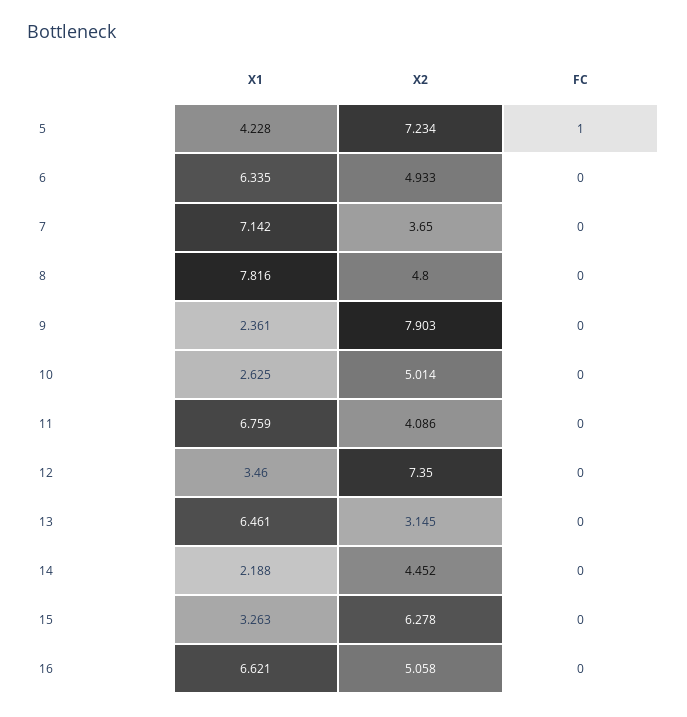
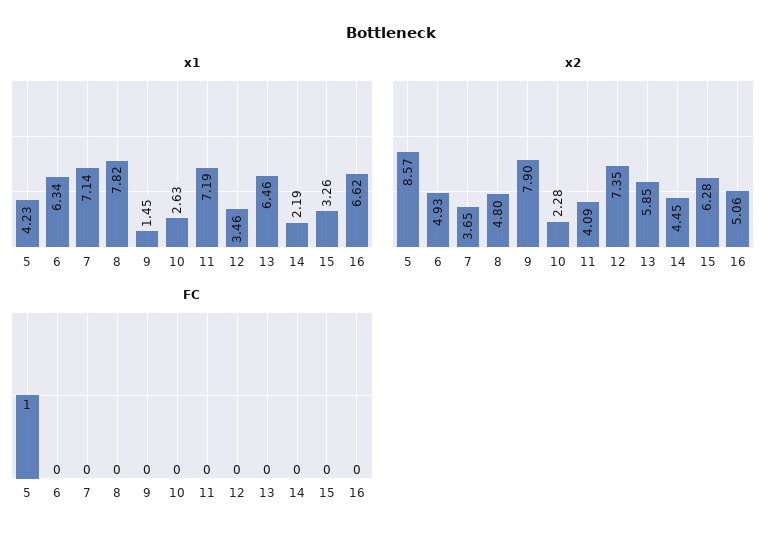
X2, 5: 7.234 -> 8.57
X1, 9: 2.361 -> 1.45
X2, 10: 5.014 -> 2.28
X1, 11: 6.759 -> 7.19
X2, 13: 3.145 -> 5.85

